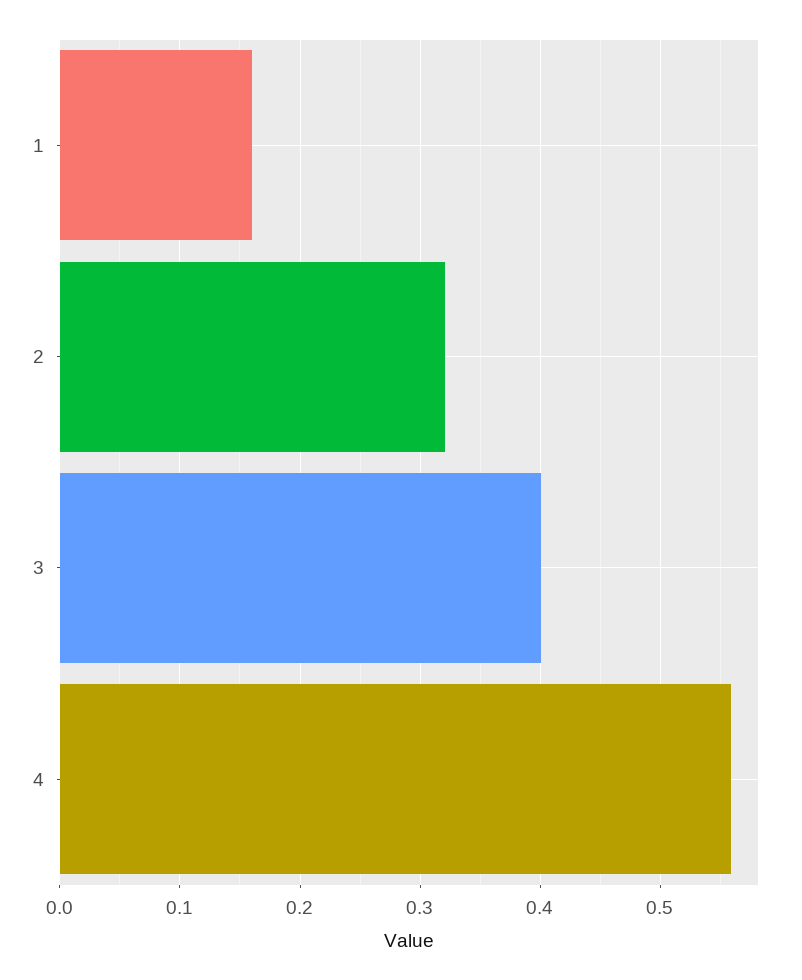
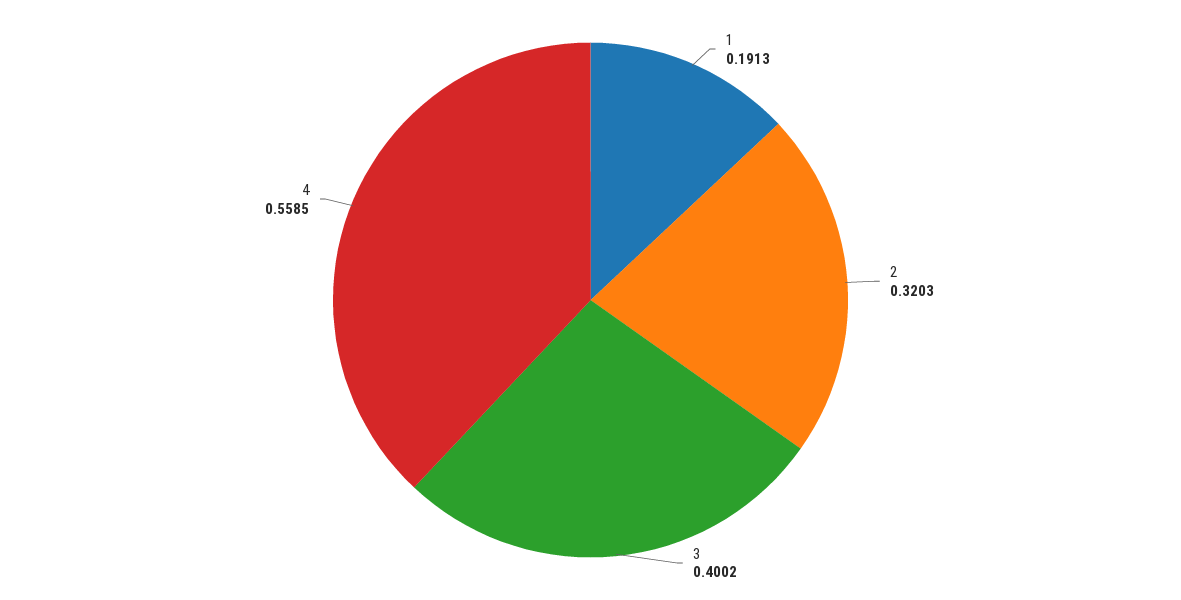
1: 0.16 -> 0.1913

